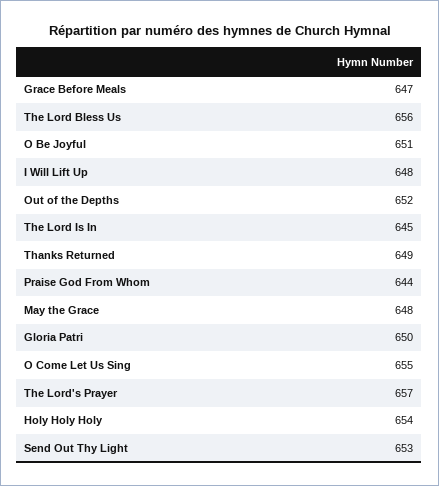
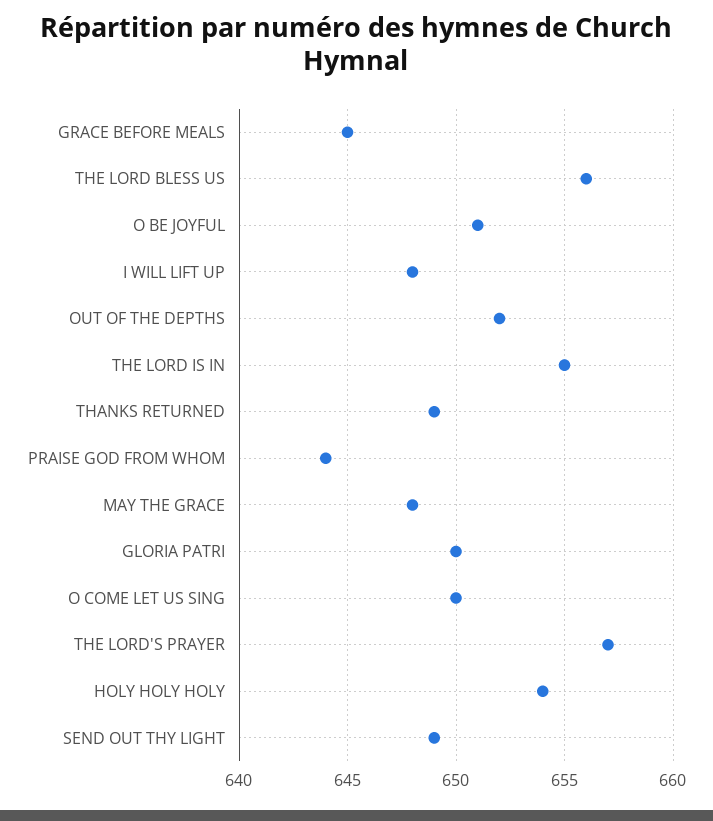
Grace Before Meals: 647 -> 645
The Lord Is In: 645 -> 655
O Come Let Us Sing: 655 -> 650
Send Out Thy Light: 653 -> 649

